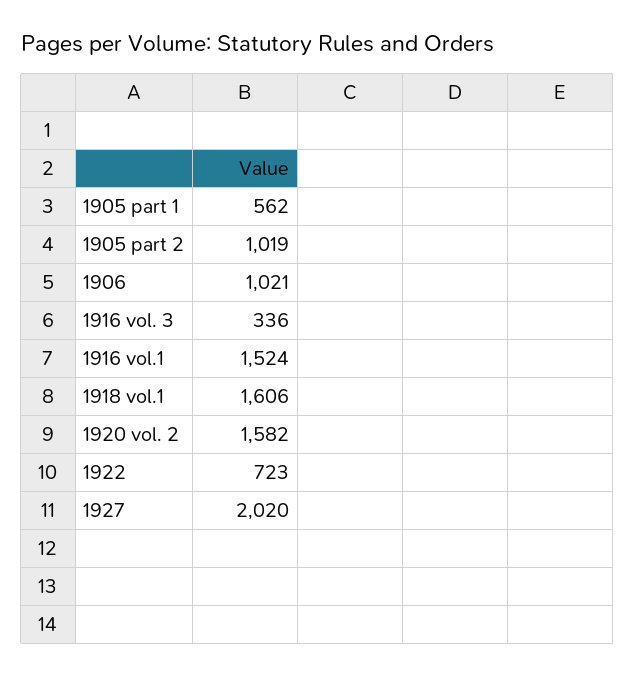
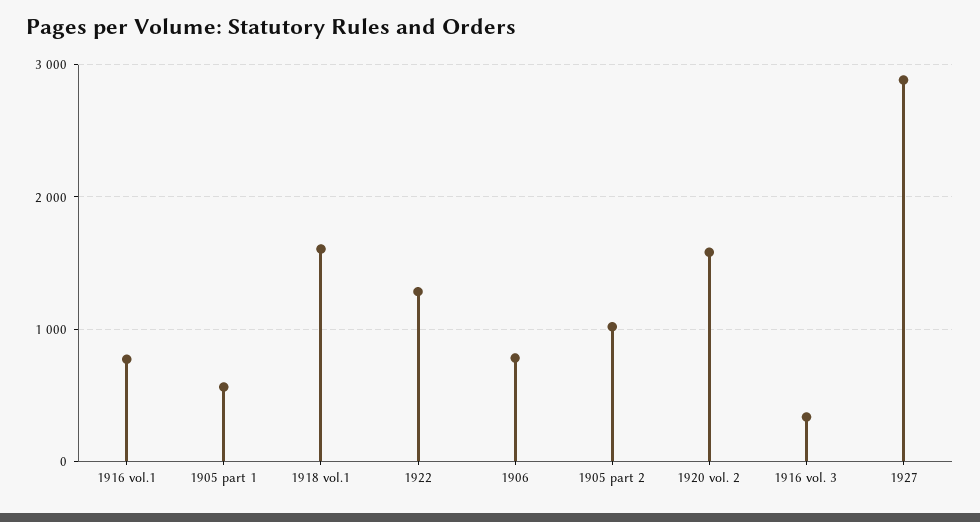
1906: 1021 -> 800
1916 vol.1: 1524 -> 800
1922: 723 -> 1300
1927: 2020 -> 2900

